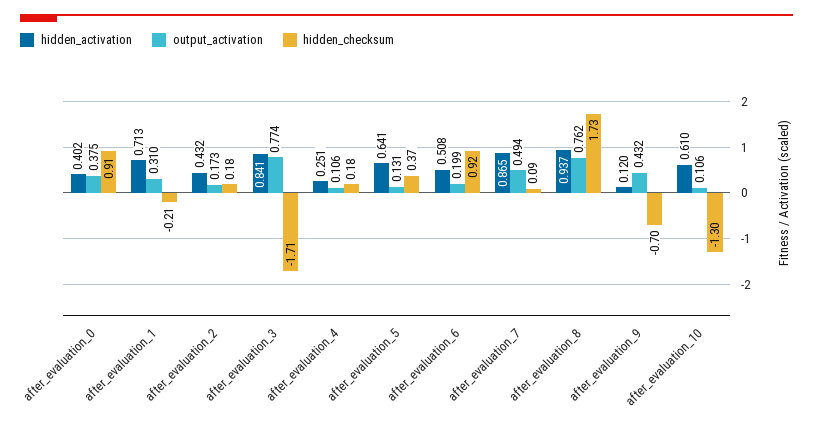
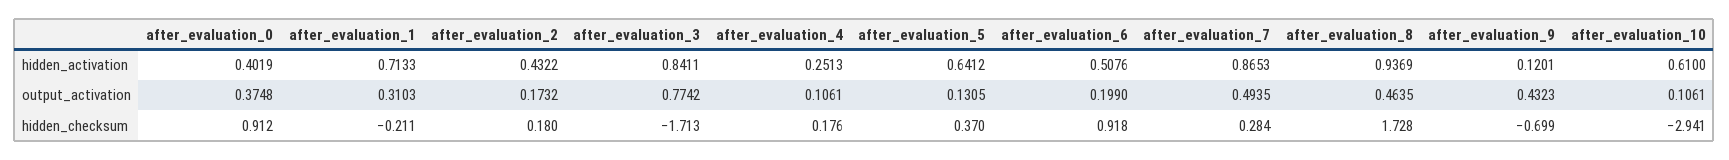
hidden_checksum, after_evaluation_7: 0.09 -> 0.284
output_activation, after_evaluation_8: 0.762 -> 0.4635
hidden_checksum, after_evaluation_10: -1.3 -> -2.941

